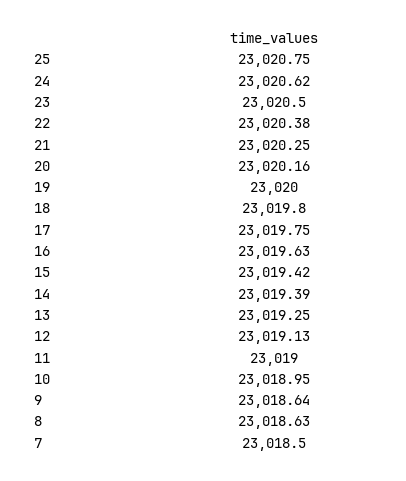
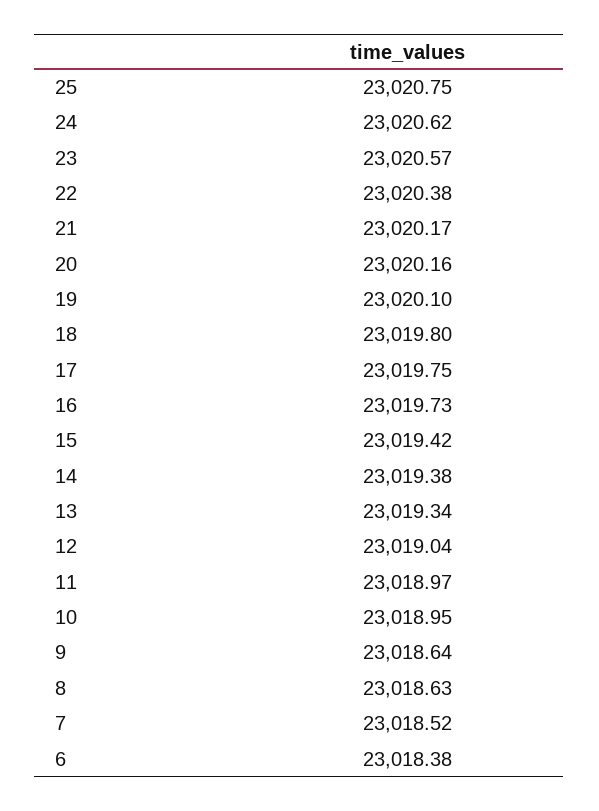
23: 23020.5 -> 23020.57
21: 23020.25 -> 23020.17
19: 23020 -> 23020.1
16: 23019.63 -> 23019.73
14: 23019.39 -> 23019.38
13: 23019.25 -> 23019.34
12: 23019.13 -> 23019.04
11: 23019 -> 23018.97
7: 23018.5 -> 23018.52
6: none -> 23018.38

